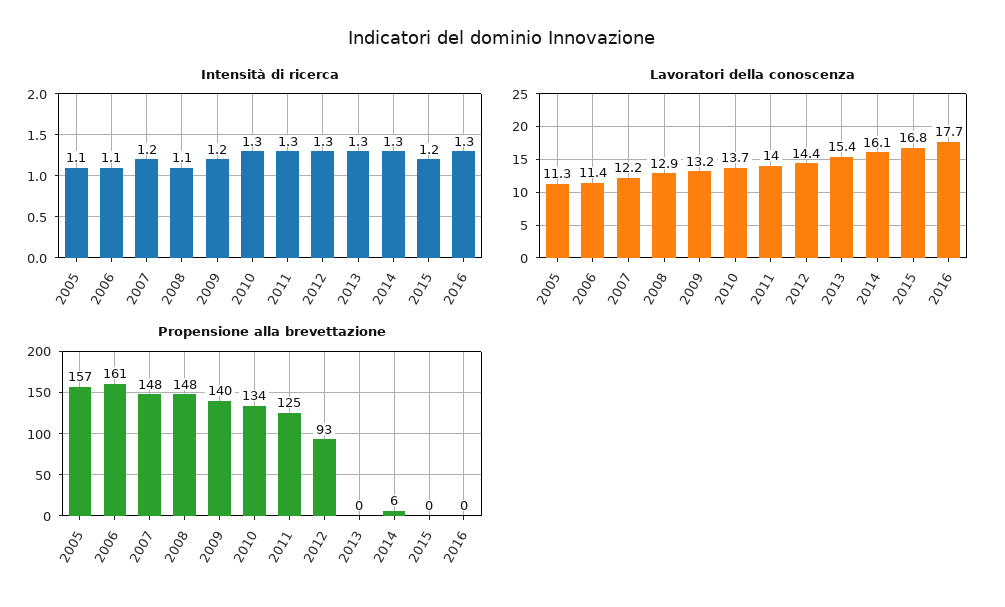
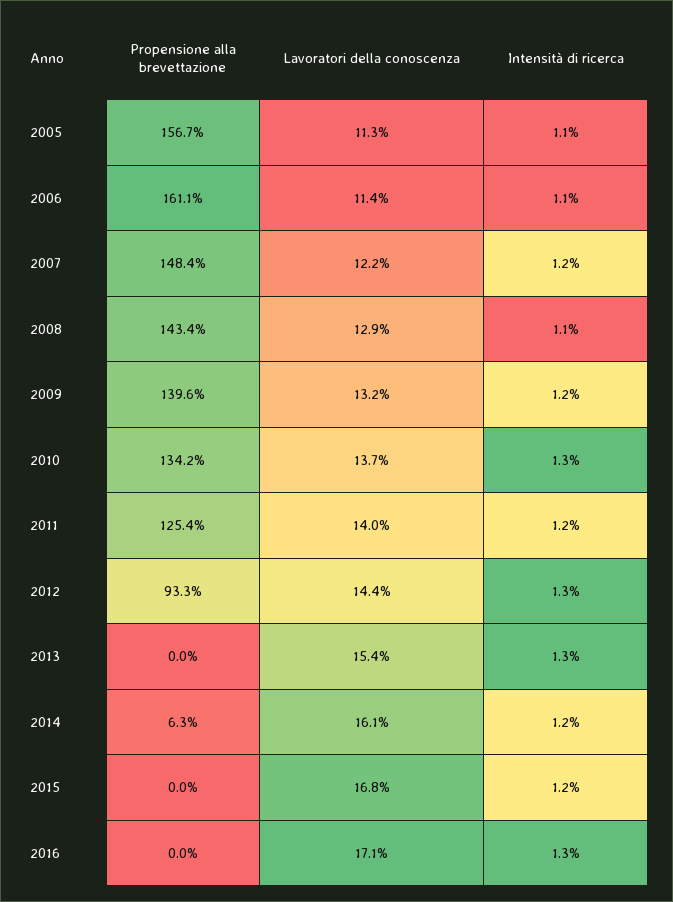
Intensità di ricerca, 2011: 1.3 -> 1.2
Intensità di ricerca, 2014: 1.3 -> 1.2
Lavoratori della conoscenza, 2016: 17.7 -> 17.1
Propensione alla brevettazione, 2008: 148 -> 143.4

